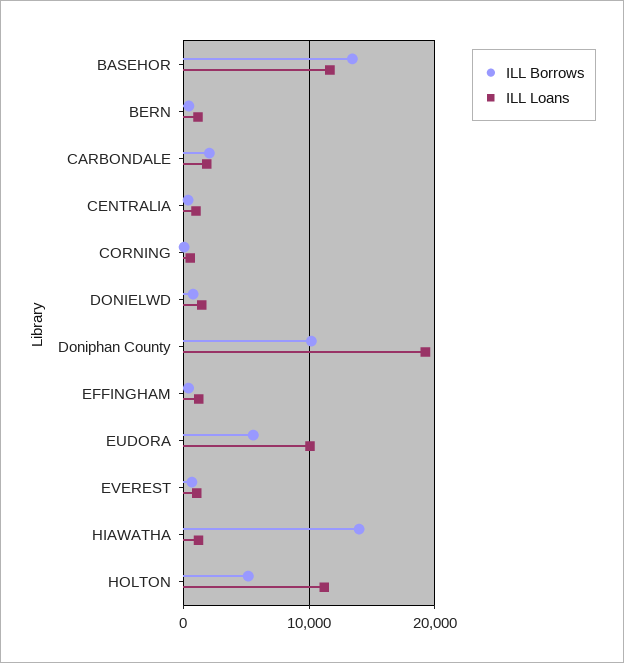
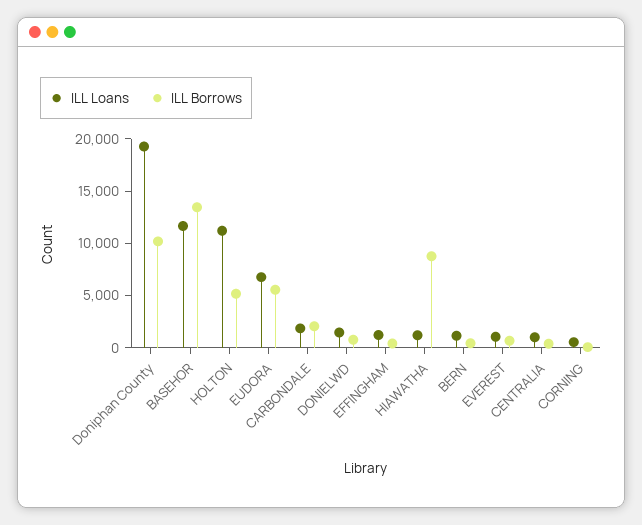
ILL Loans, EUDORA: 10000 -> 7000
ILL Borrows, HIAWATHA: 14000 -> 9000

